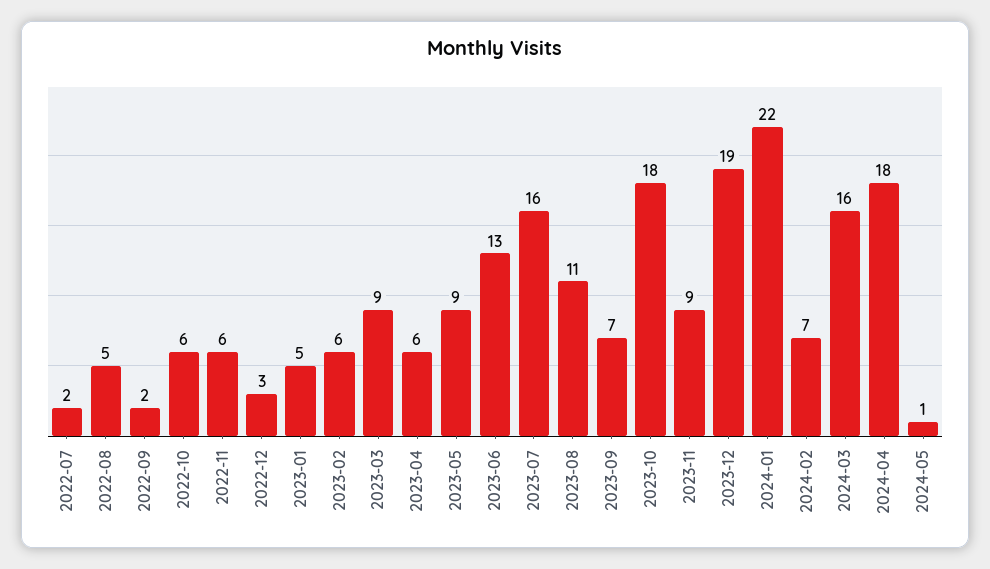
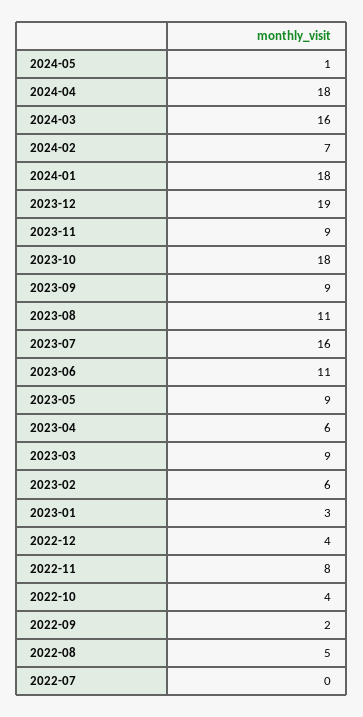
2022-07: 2 -> 0
2022-10: 6 -> 4
2022-11: 6 -> 8
2022-12: 3 -> 4
2023-01: 5 -> 3
2023-06: 13 -> 11
2023-09: 7 -> 9
2024-01: 22 -> 18

